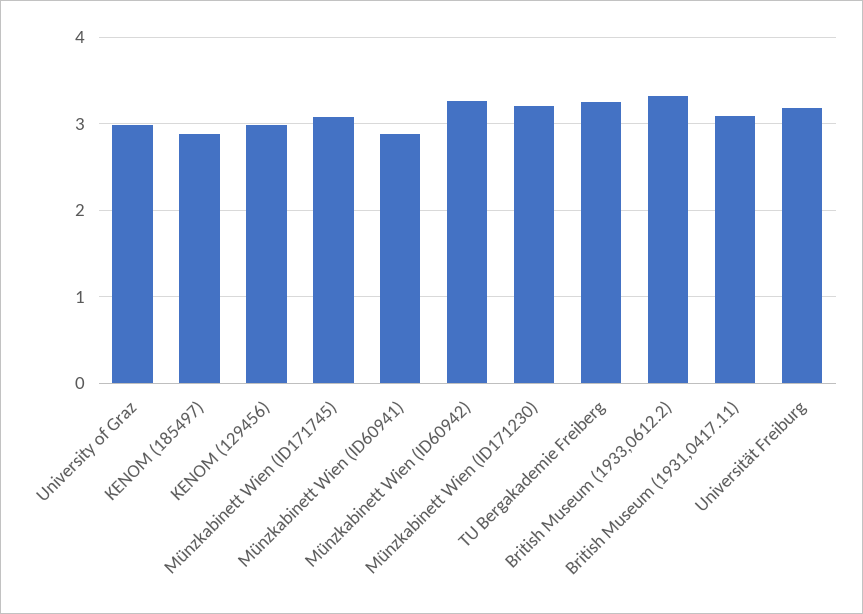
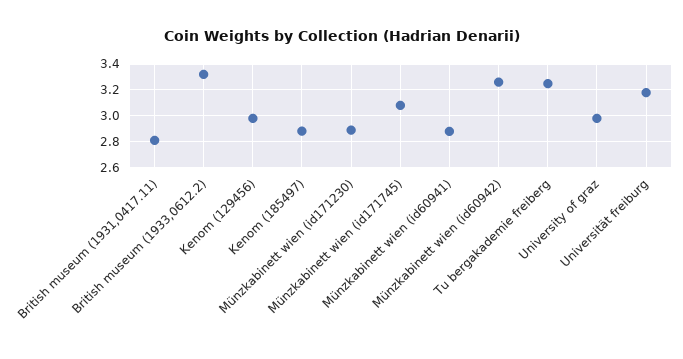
Münzkabinett Wien (ID171230): 3.2 -> 2.9
British Museum (1931,0417.11): 3.1 -> 2.8

